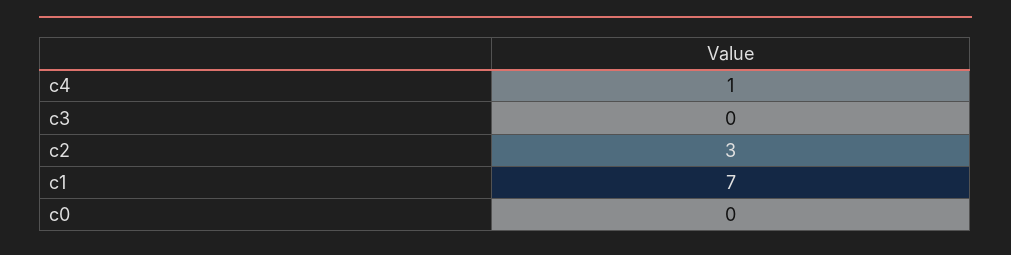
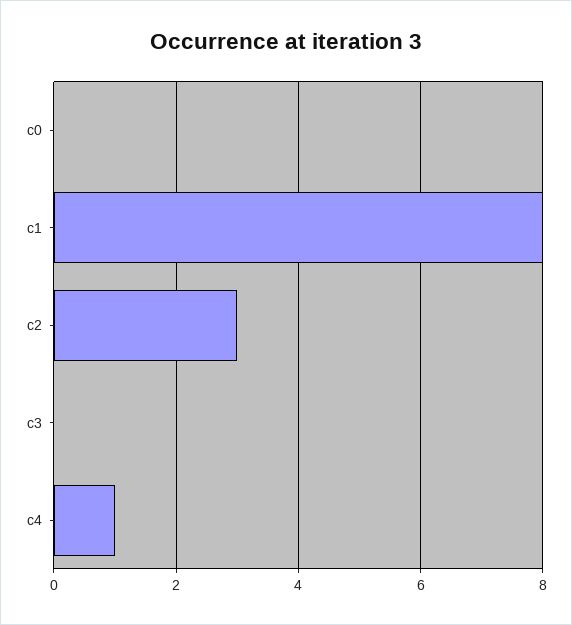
c1: 7 -> 8

